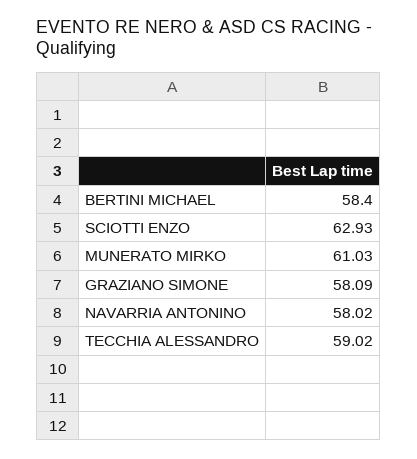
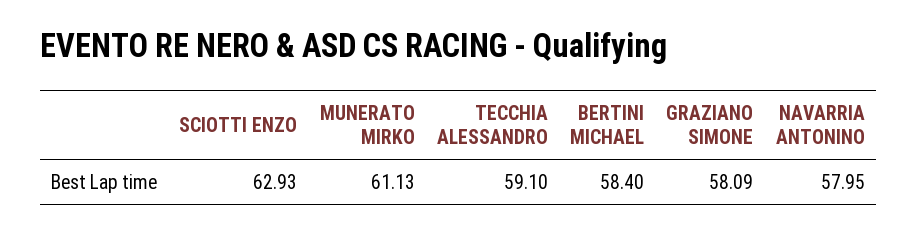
MUNERATO MIRKO: 61.03 -> 61.13
NAVARRIA ANTONINO: 58.02 -> 57.95
TECCHIA ALESSANDRO: 59.02 -> 59.1

